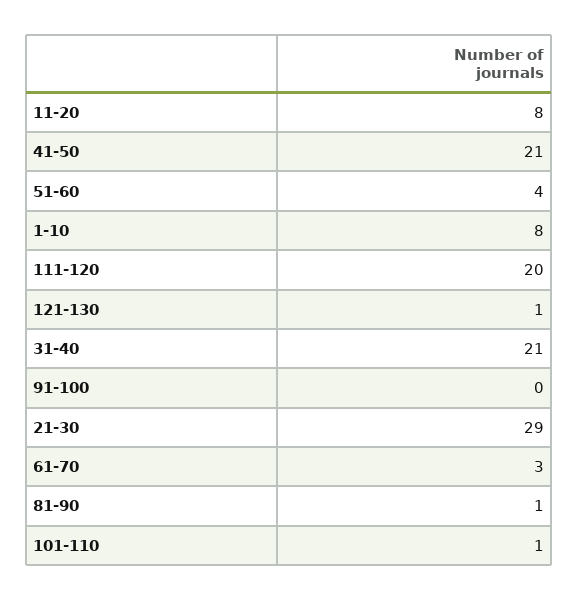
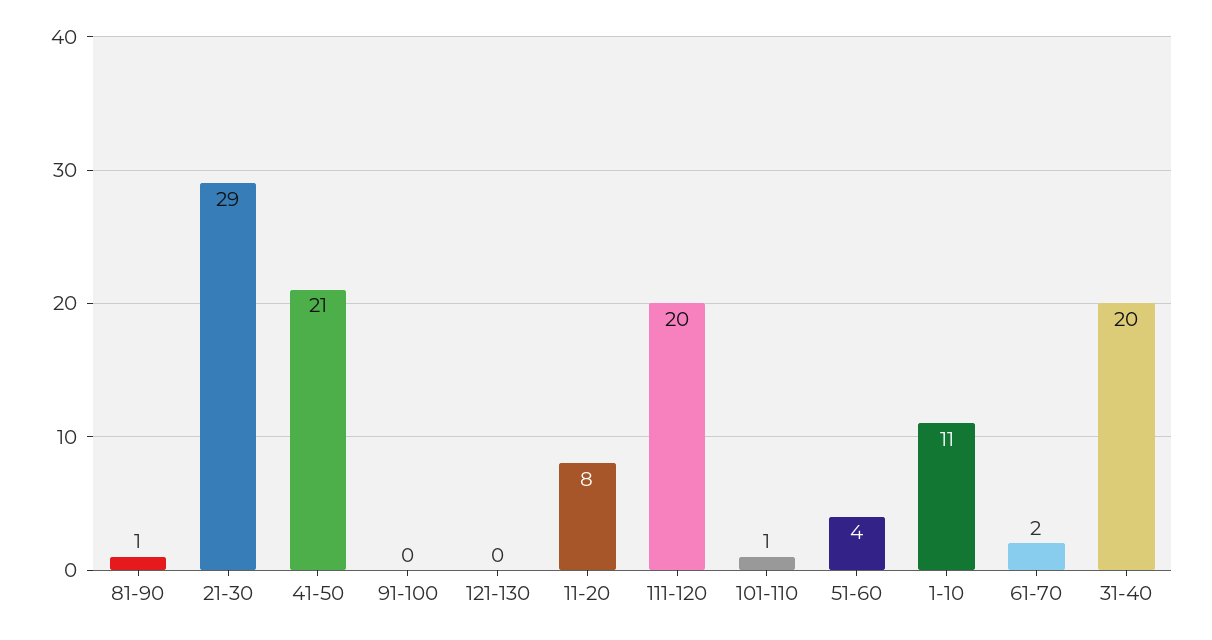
1-10: 8 -> 11
121-130: 1 -> 0
31-40: 21 -> 20
61-70: 3 -> 2

